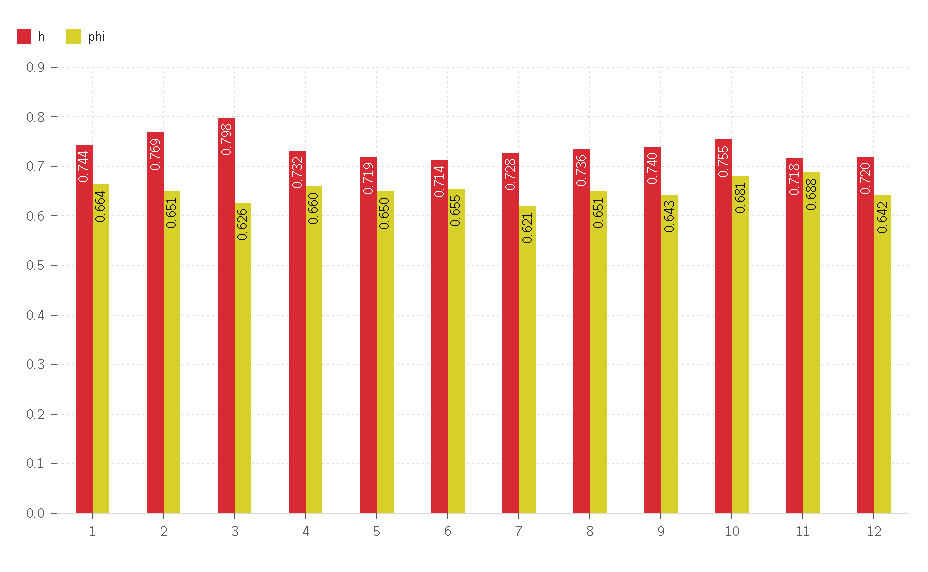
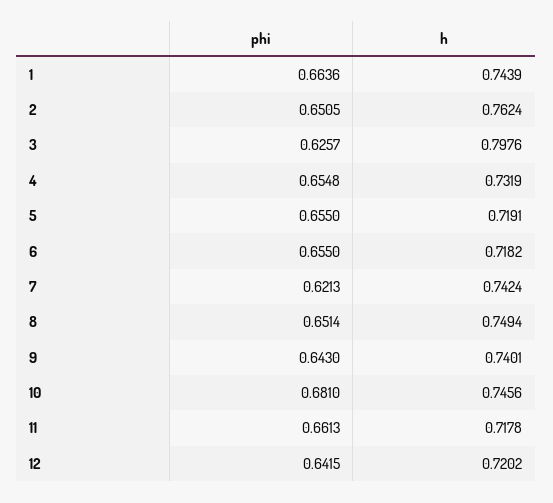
h, 2: 0.769 -> 0.7624
phi, 4: 0.66 -> 0.6548
phi, 5: 0.65 -> 0.655
h, 6: 0.714 -> 0.7182
h, 7: 0.728 -> 0.7424
h, 8: 0.736 -> 0.7494
h, 10: 0.755 -> 0.7456
phi, 11: 0.688 -> 0.6613

